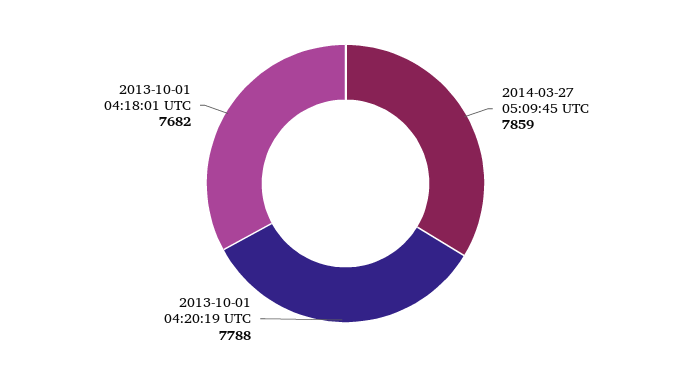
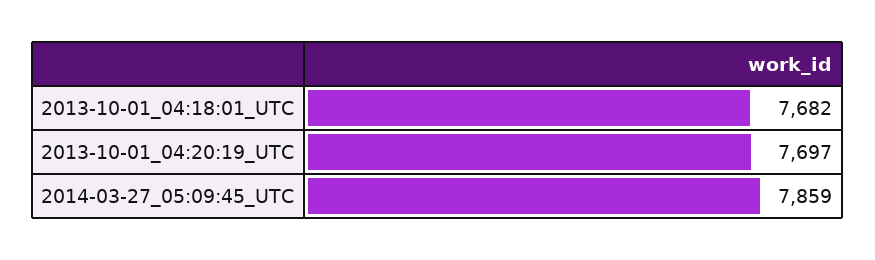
2013-10-01 04:20:19 UTC: 7788 -> 7697

